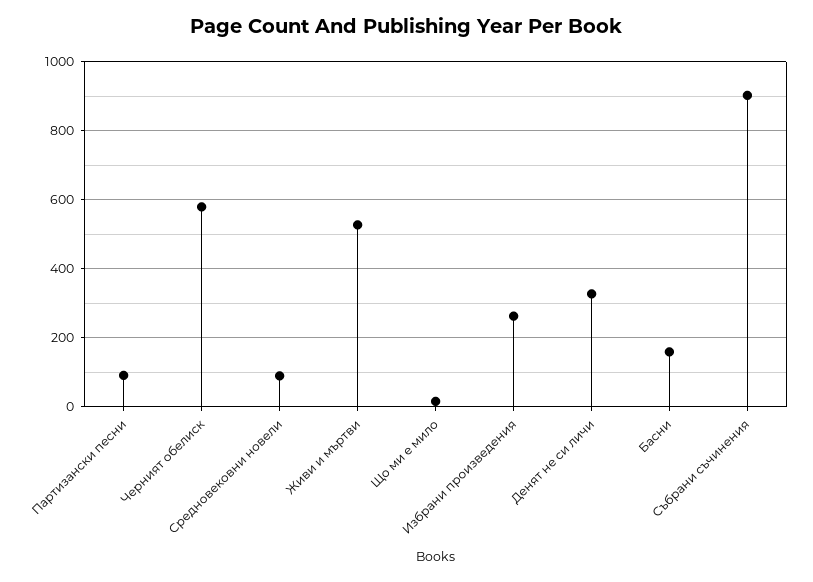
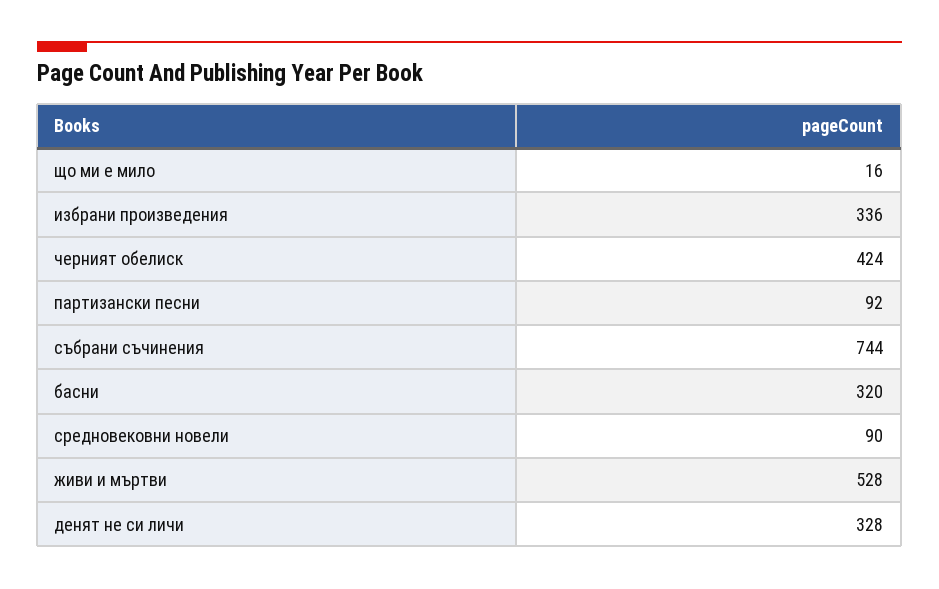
Черният обелиск: 580 -> 424
Избрани произведения: 260 -> 336
Басни: 160 -> 320
Събрани съчинения: 900 -> 744

